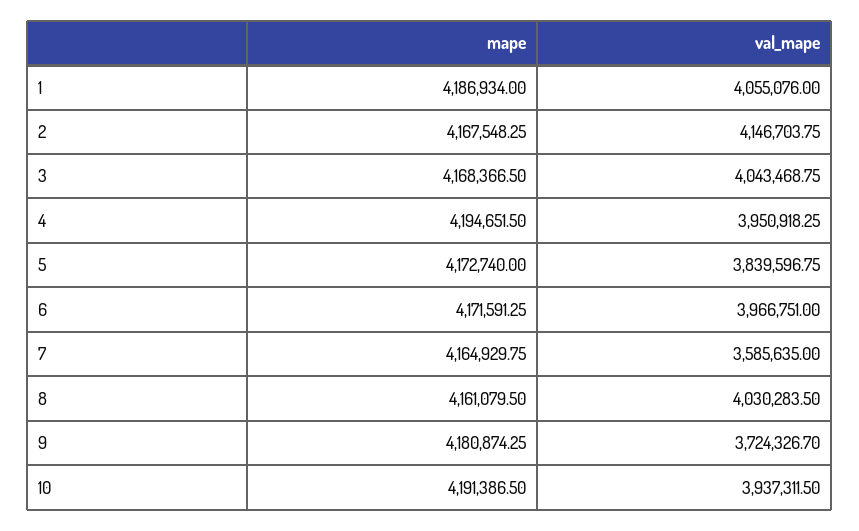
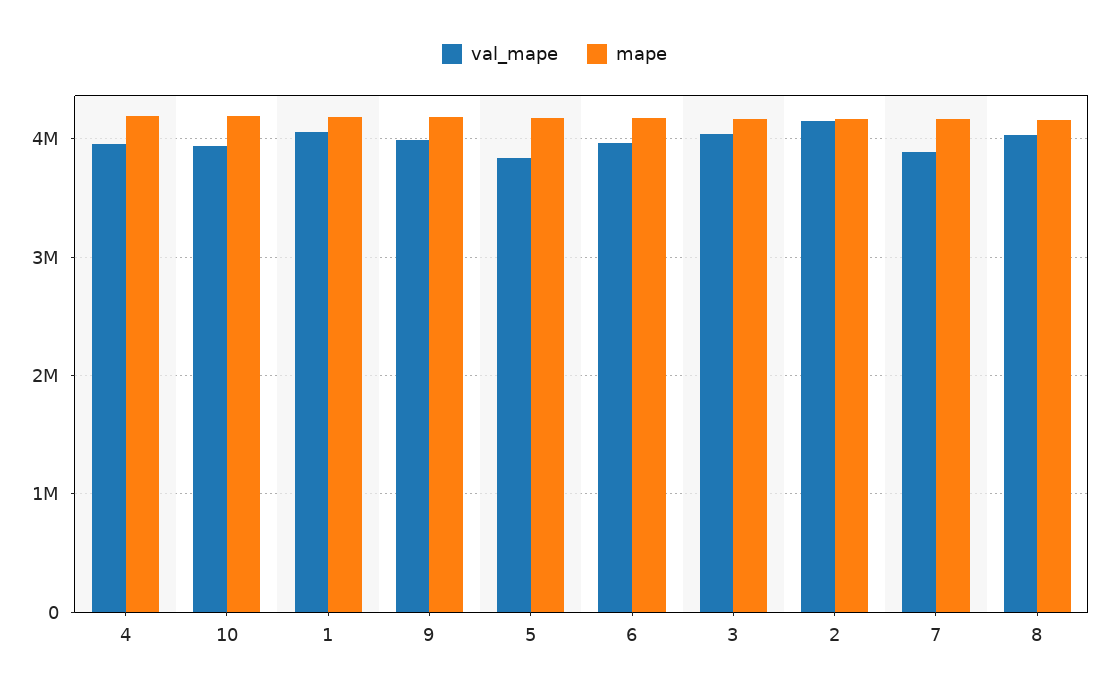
val_mape, 7: 3585635 -> 3900000
val_mape, 9: 3724326.7 -> 4000000

